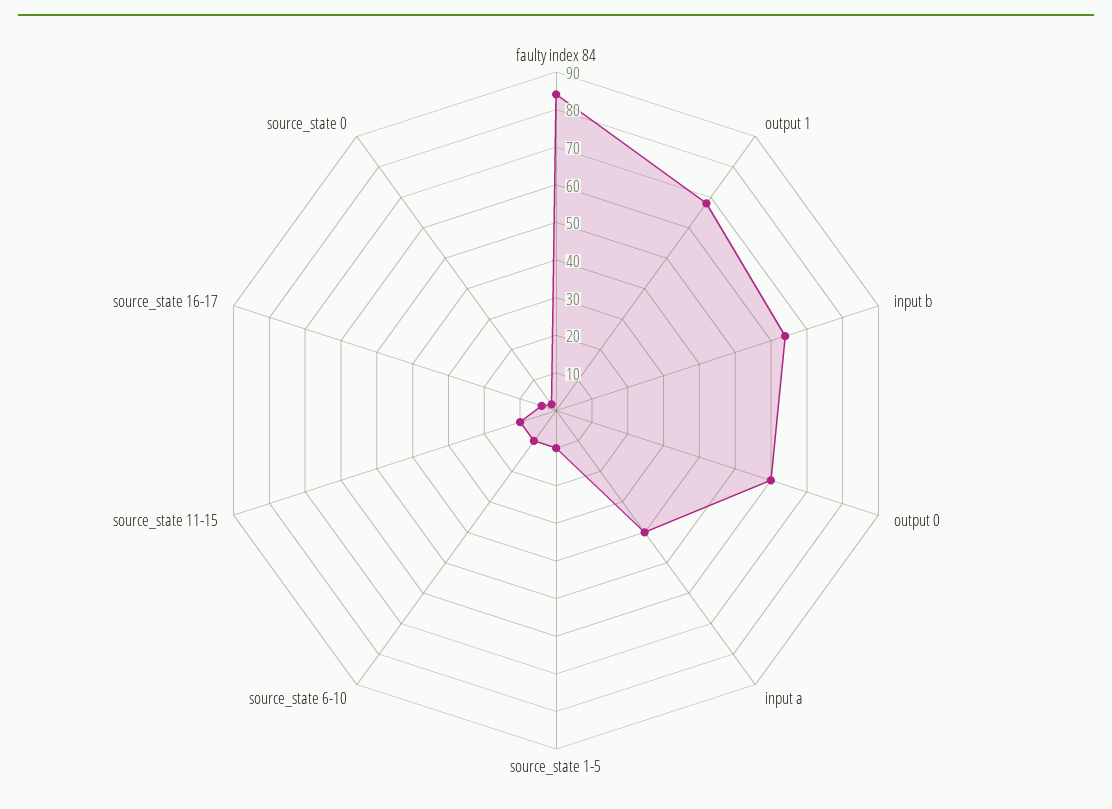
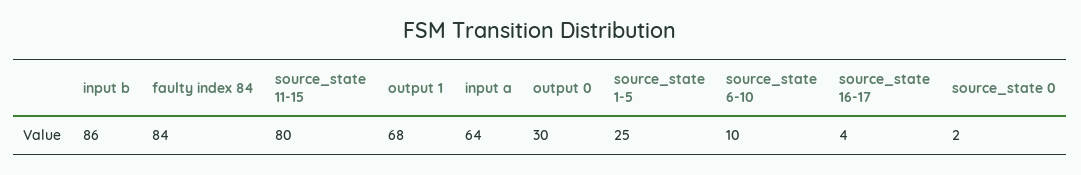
input b: 65 -> 86
output 0: 60 -> 30
input a: 40 -> 64
source_state 1-5: 10 -> 25
source_state 11-15: 10 -> 80

